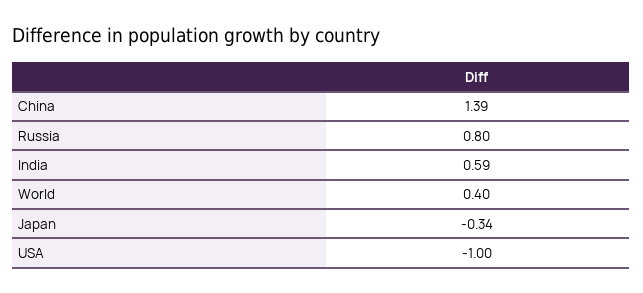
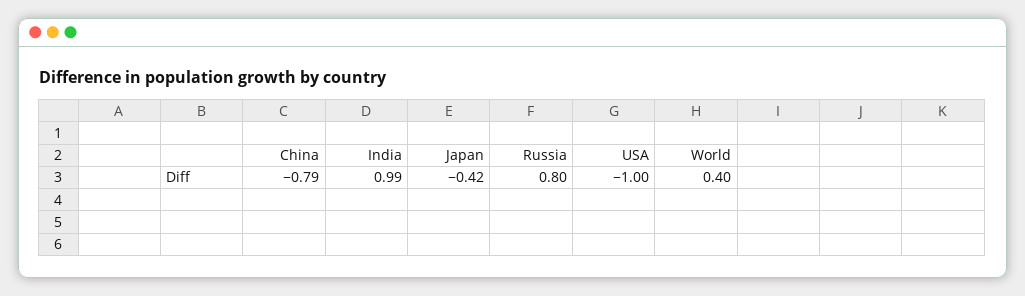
China: 1.39 -> -0.79
India: 0.59 -> 0.99
Japan: -0.34 -> -0.42

